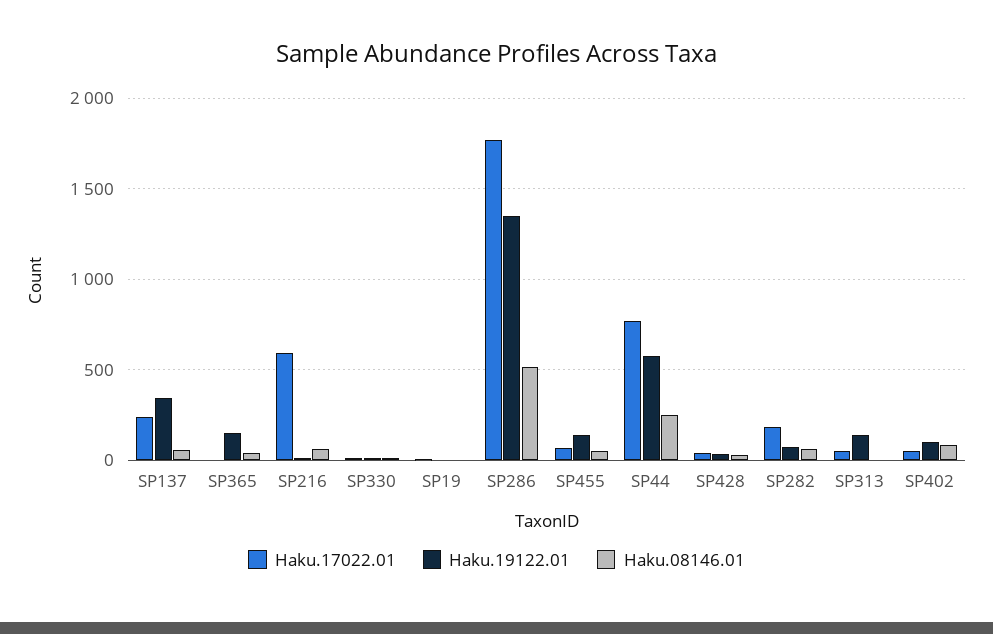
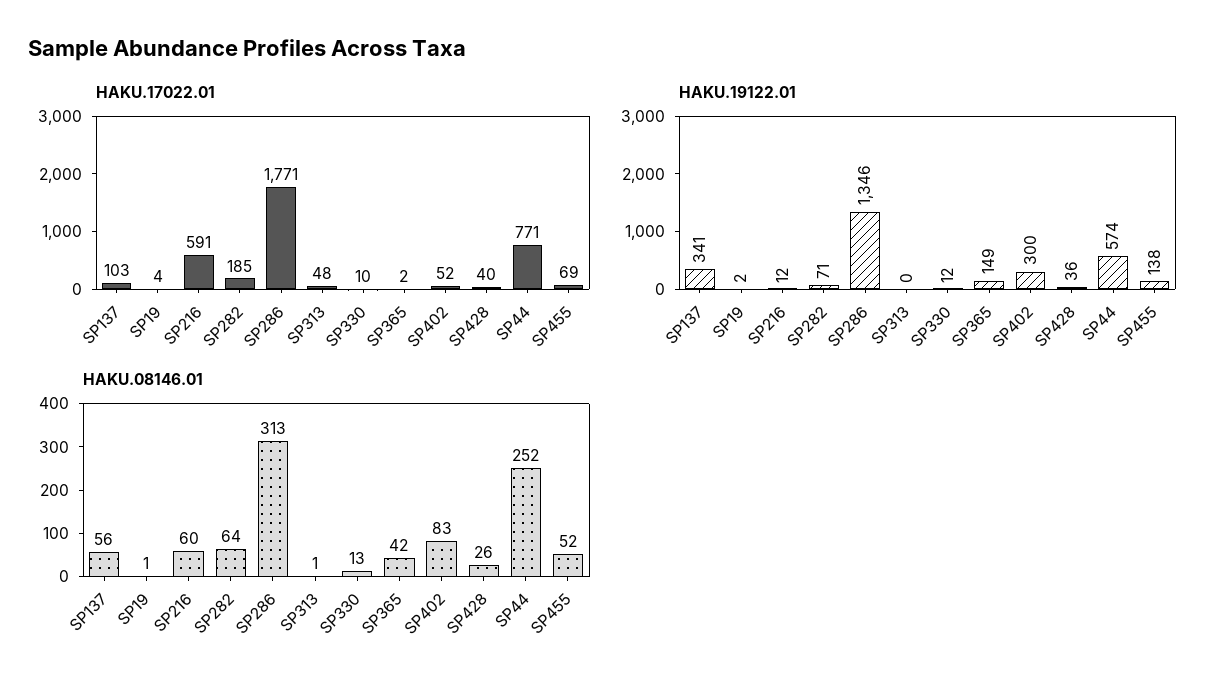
Haku.17022.01, SP137: 250 -> 103
Haku.08146.01, SP286: 500 -> 313
Haku.19122.01, SP313: 150 -> 0
Haku.19122.01, SP402: 100 -> 300

